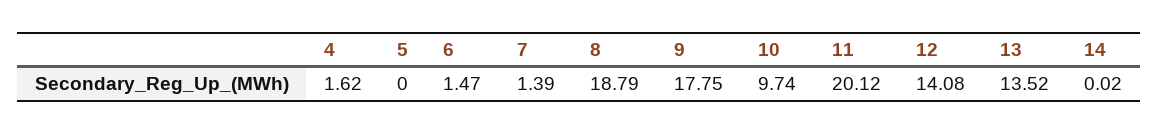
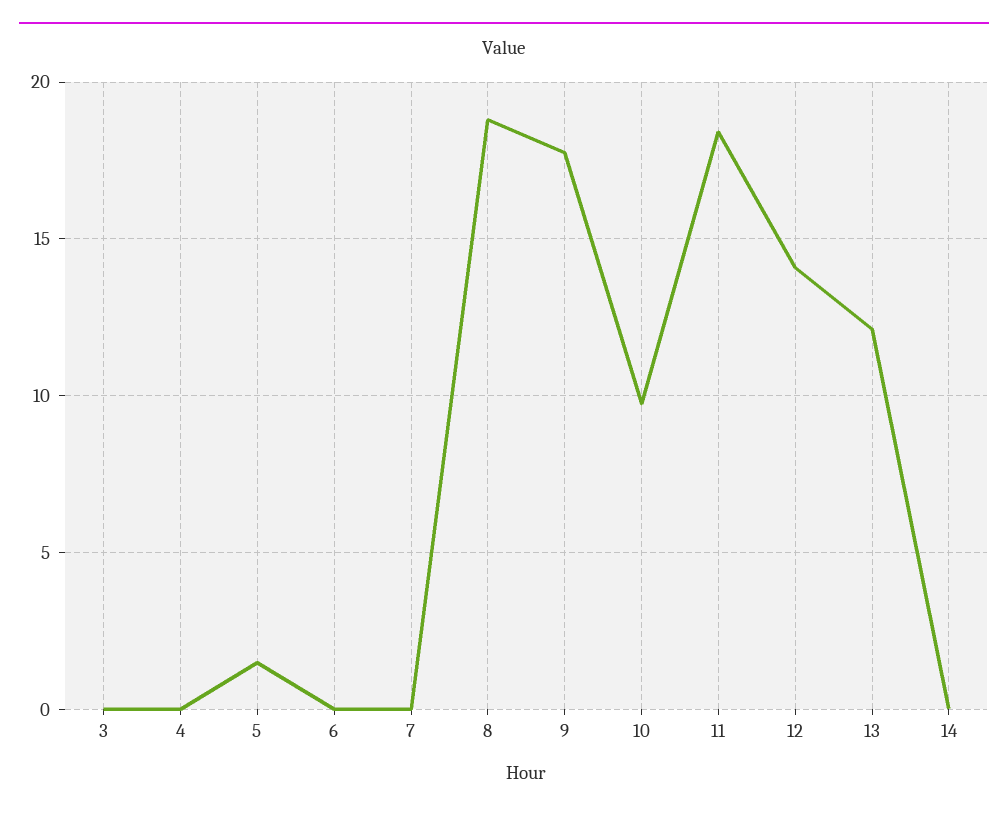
4: 1.62 -> 0
5: 0 -> 1.5
6: 1.47 -> 0
7: 1.39 -> 0
11: 20.12 -> 18.5
13: 13.52 -> 12
3: none -> 0

